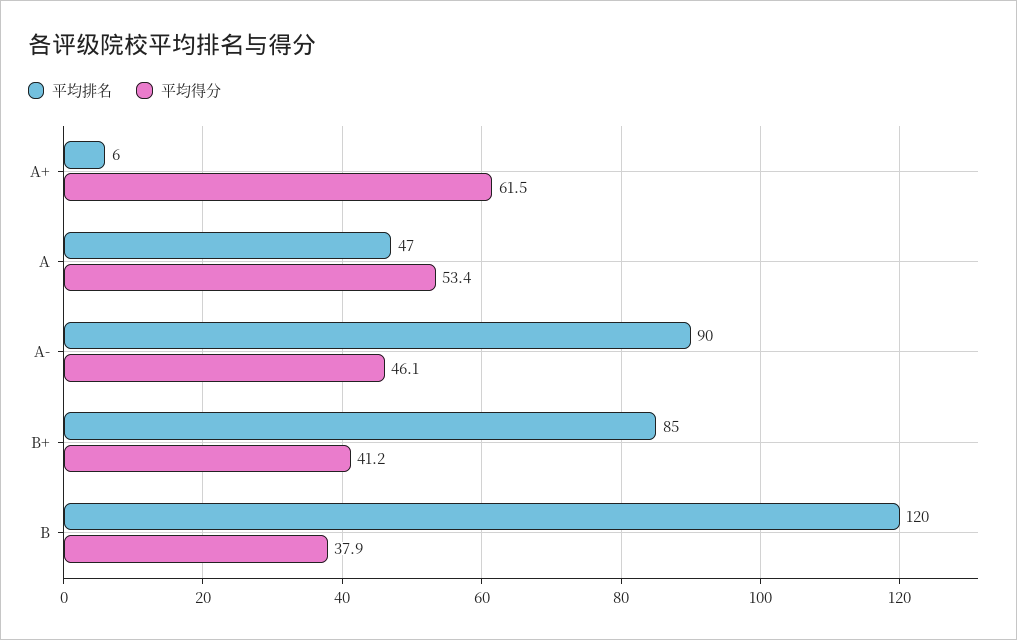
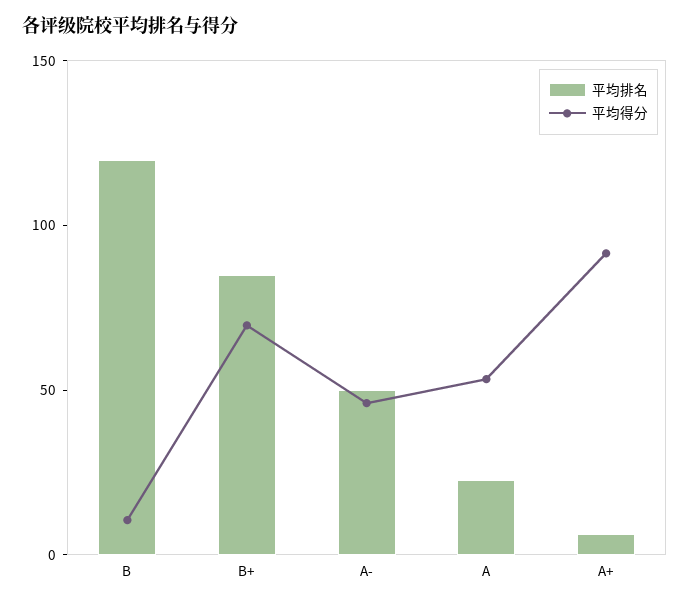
平均得分, A+: 61.5 -> 90
平均排名, A: 47 -> 20
平均排名, A-: 90 -> 50
平均得分, B+: 41.2 -> 70
平均得分, B: 37.9 -> 10

